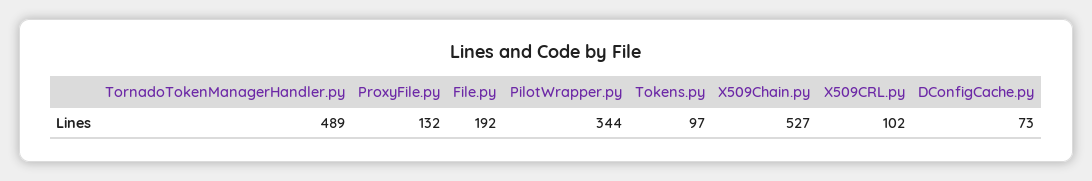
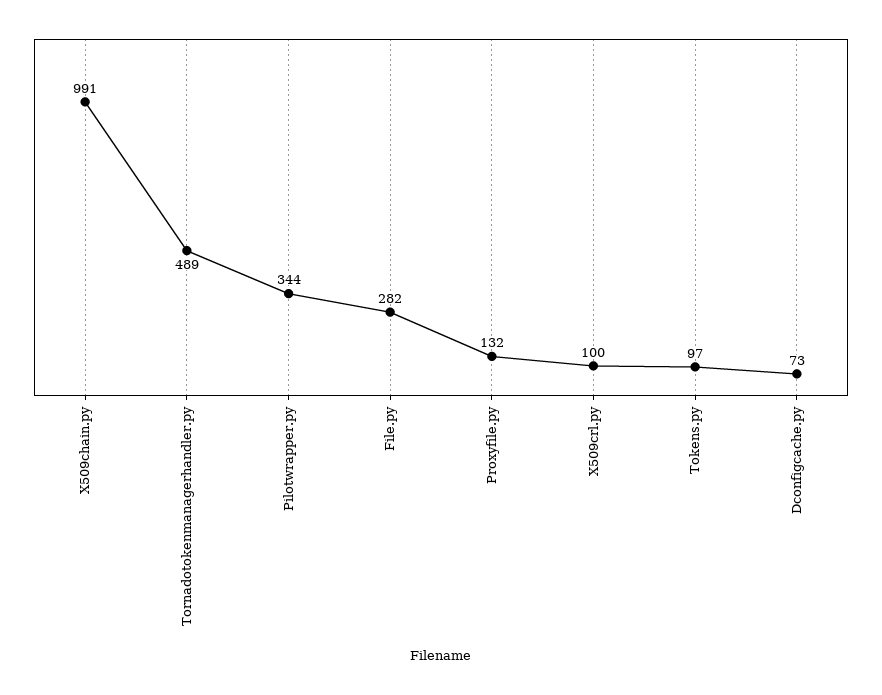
File.py: 192 -> 282
X509Chain.py: 527 -> 991
X509CRL.py: 102 -> 100

